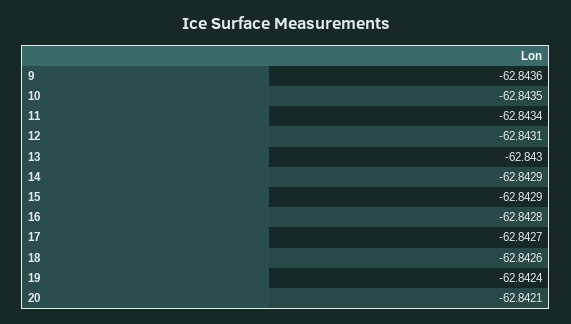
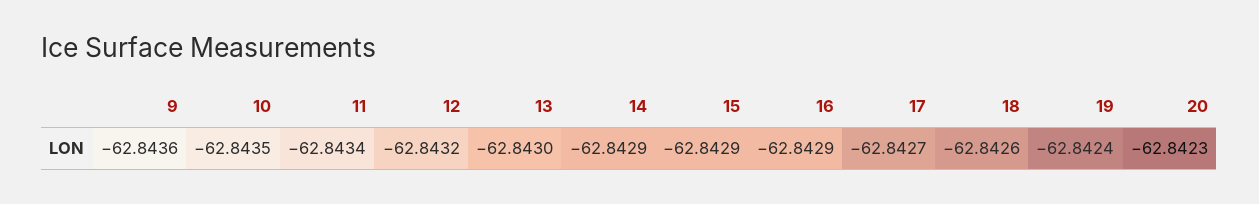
12: -62.8431 -> -62.8432
16: -62.8428 -> -62.8429
20: -62.8421 -> -62.8423

